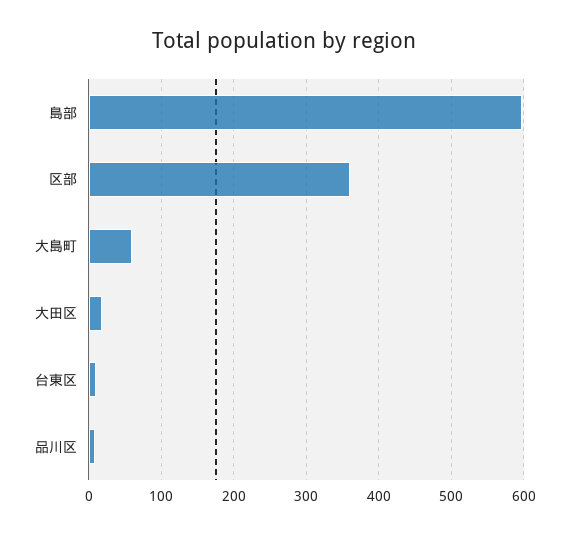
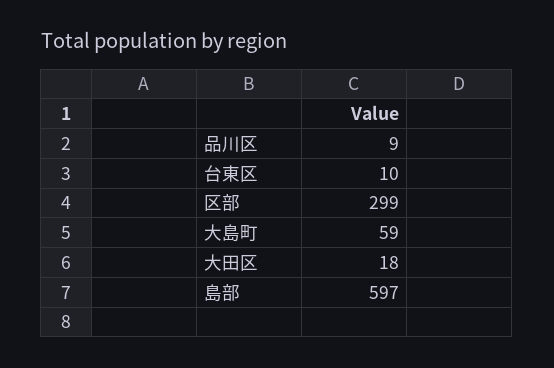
区部: 360 -> 299

